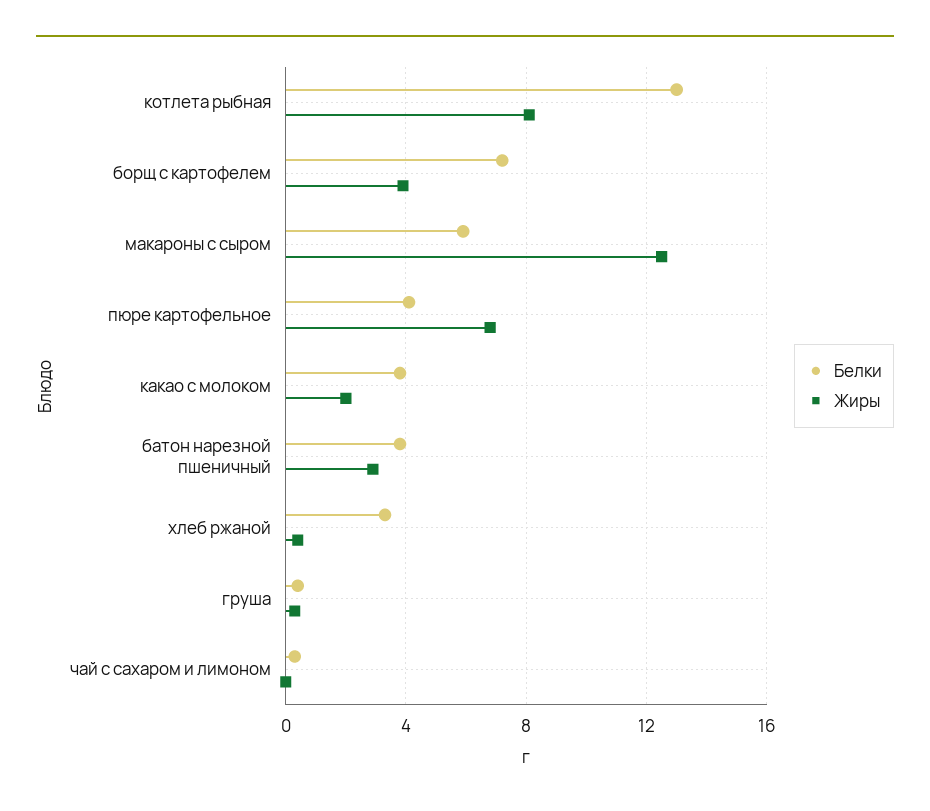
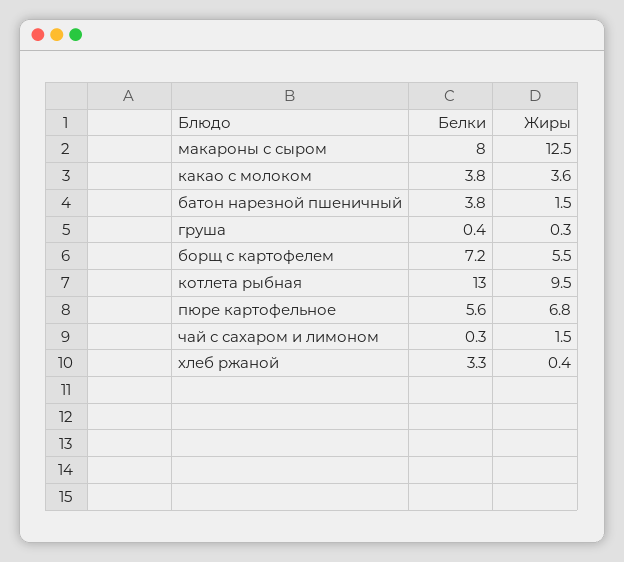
Жиры, котлета рыбная: 8 -> 9.5
Жиры, борщ с картофелем: 4 -> 5.5
Белки, макароны с сыром: 6 -> 8
Белки, пюре картофельное: 4 -> 5.6
Жиры, какао с молоком: 2 -> 3.6
Жиры, батон нарезной пшеничный: 3 -> 1.5
Жиры, чай с сахаром и лимоном: 0 -> 1.5

